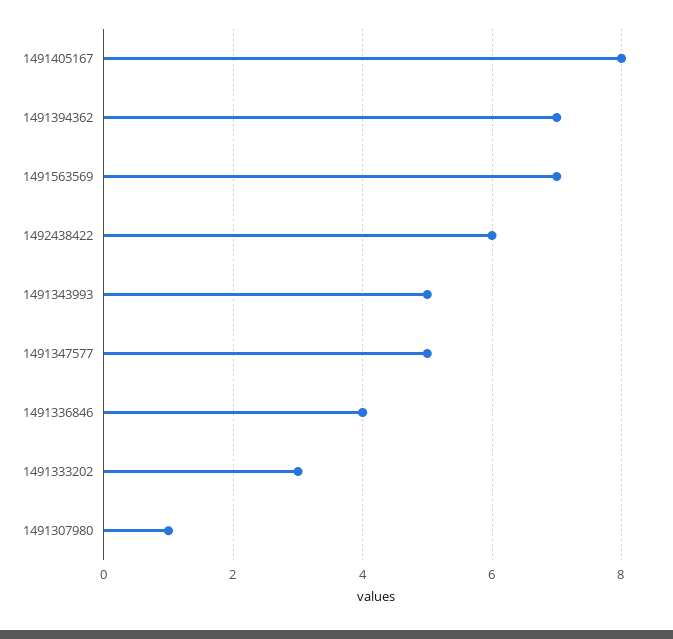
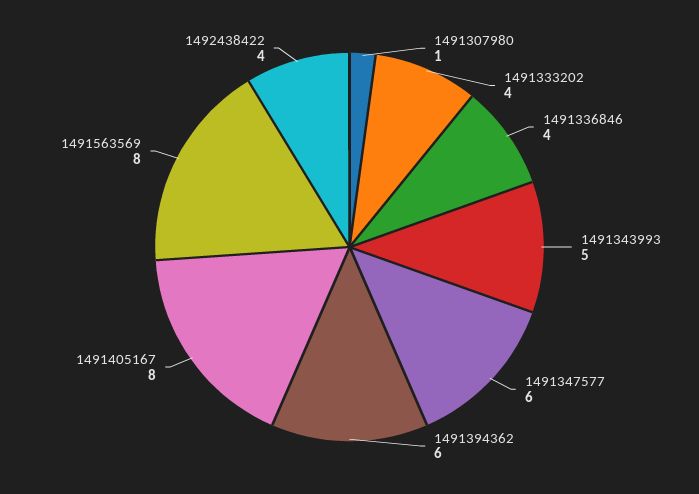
1491394362: 7 -> 6
1491563569: 7 -> 8
1492438422: 6 -> 4
1491347577: 5 -> 6
1491333202: 3 -> 4

